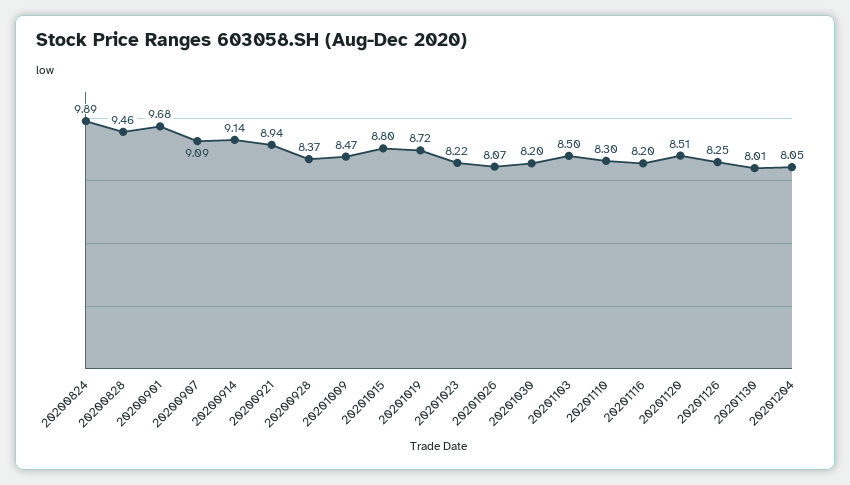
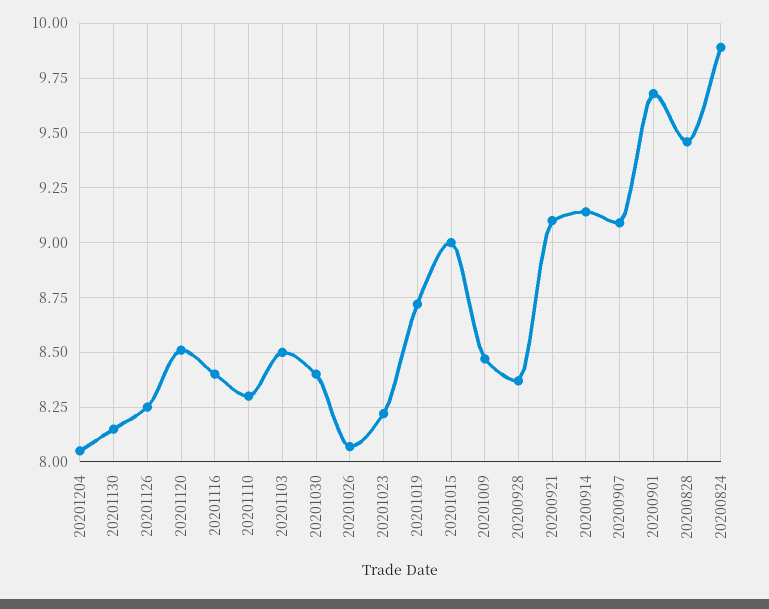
20200921: 8.94 -> 9.1
20201015: 8.8 -> 9
20201030: 8.2 -> 8.4
20201116: 8.2 -> 8.4
20201130: 8.01 -> 8.15

